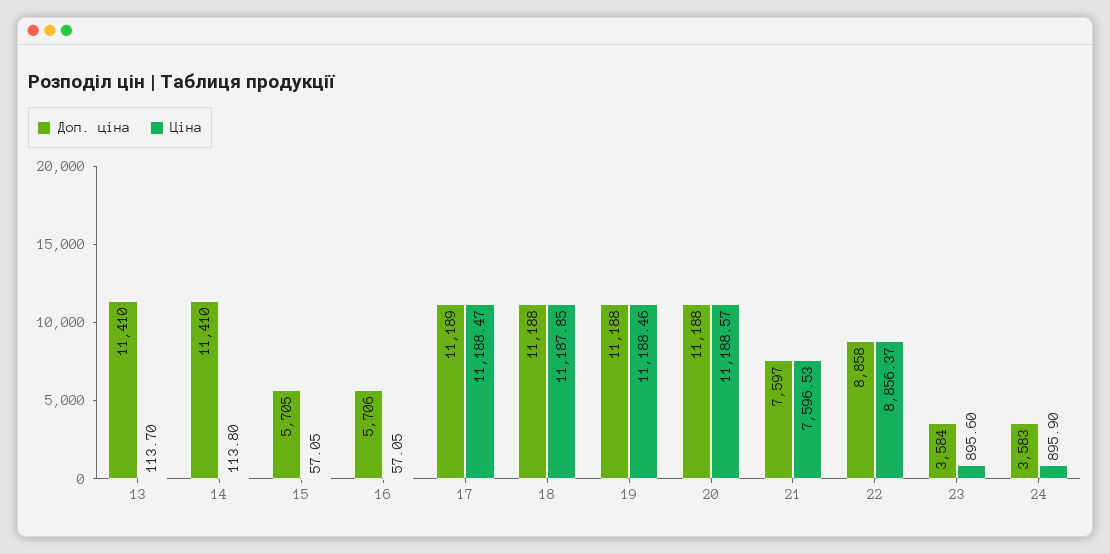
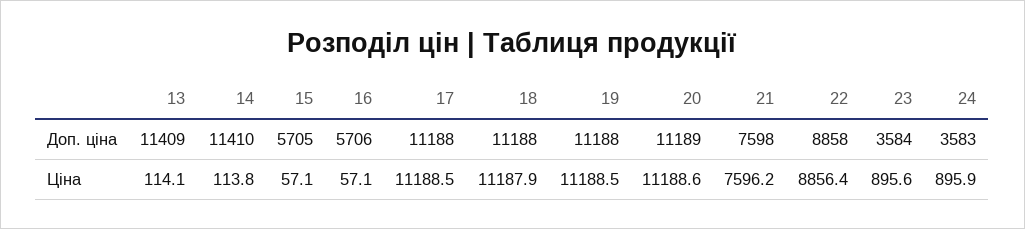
Доп. ціна, 13: 11410 -> 11409
Ціна, 13: 113.7 -> 114.1
Доп. ціна, 17: 11189 -> 11188
Доп. ціна, 20: 11188 -> 11189
Доп. ціна, 21: 7597 -> 7598
Ціна, 21: 7596.53 -> 7596.2

